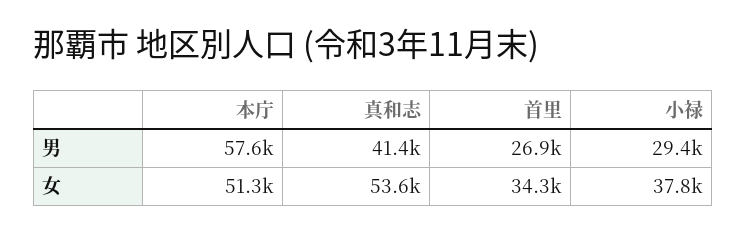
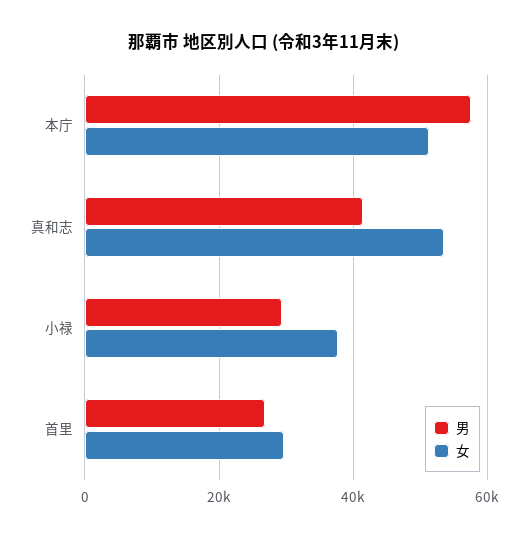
女, 首里: 34300 -> 30000

